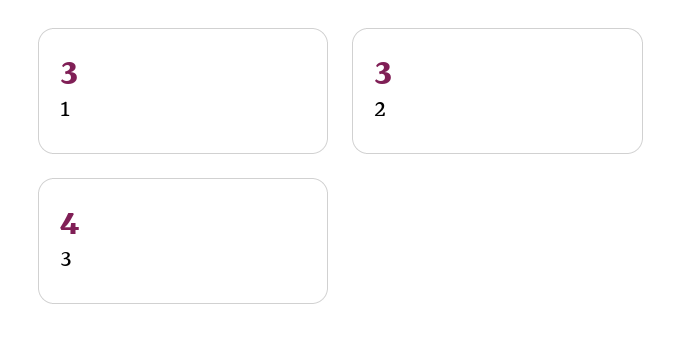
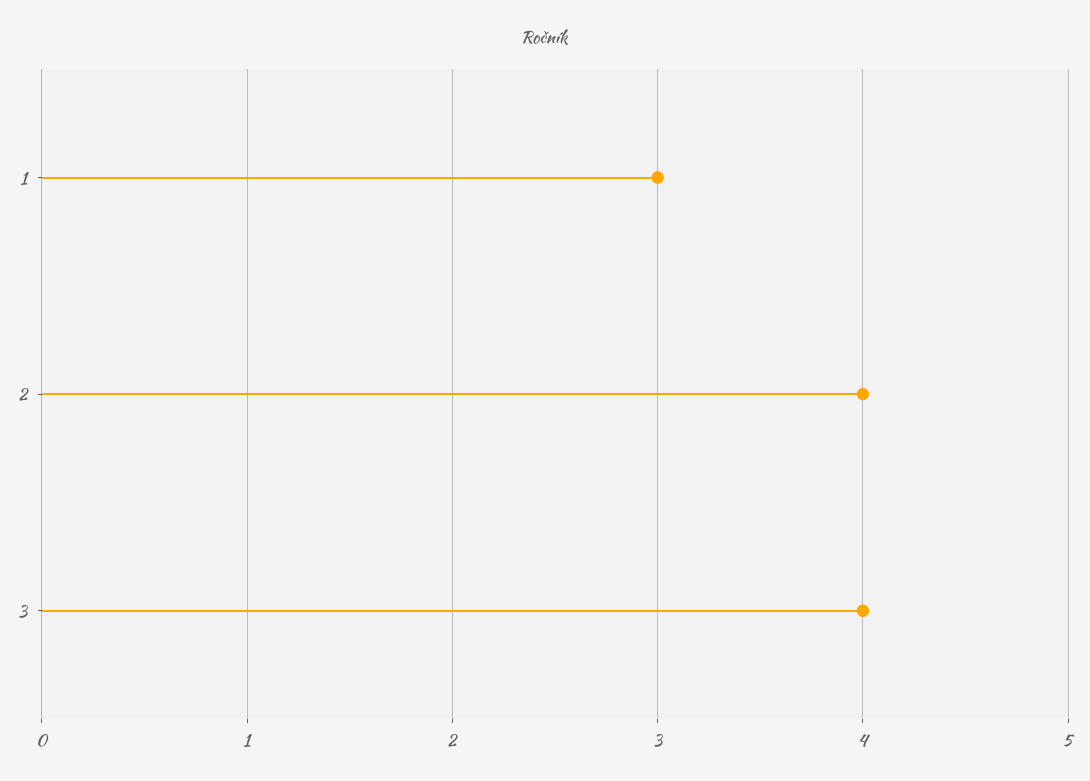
2: 3 -> 4

